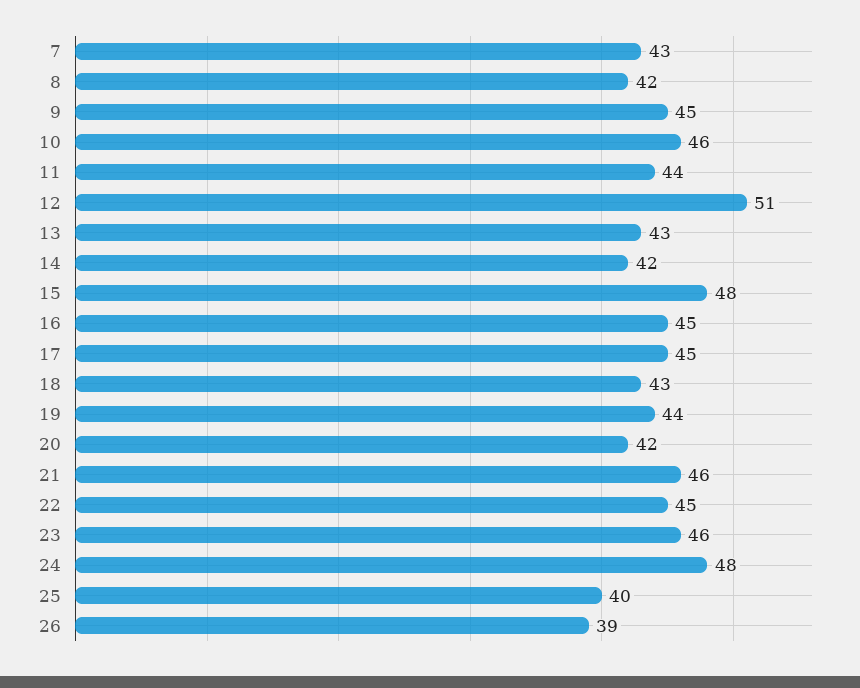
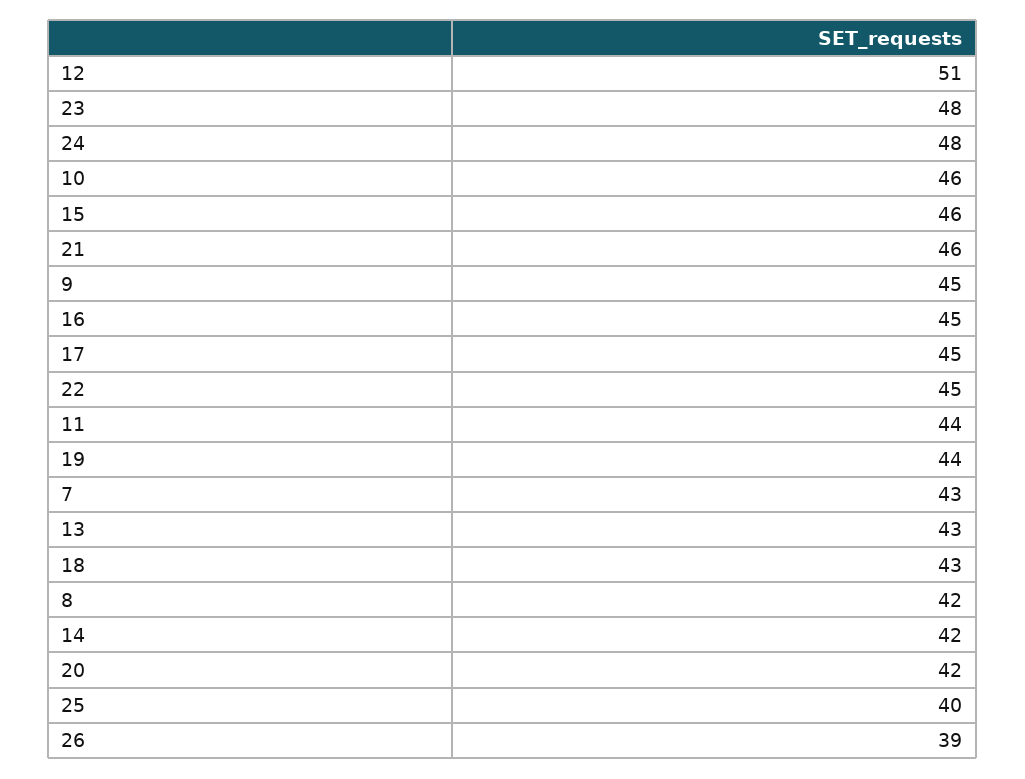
15: 48 -> 46
23: 46 -> 48

